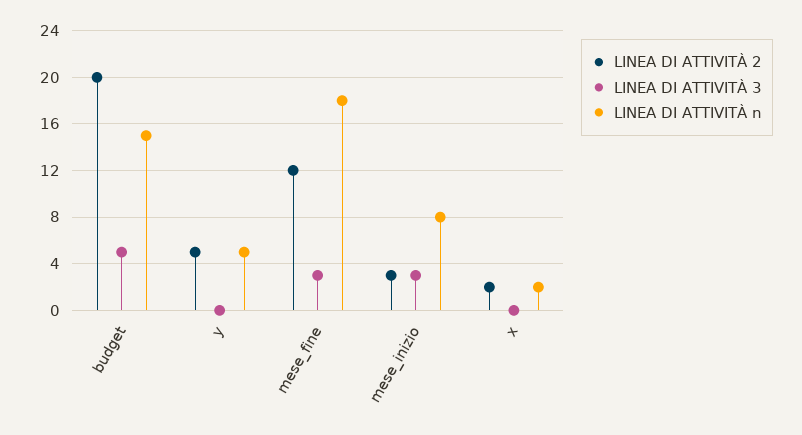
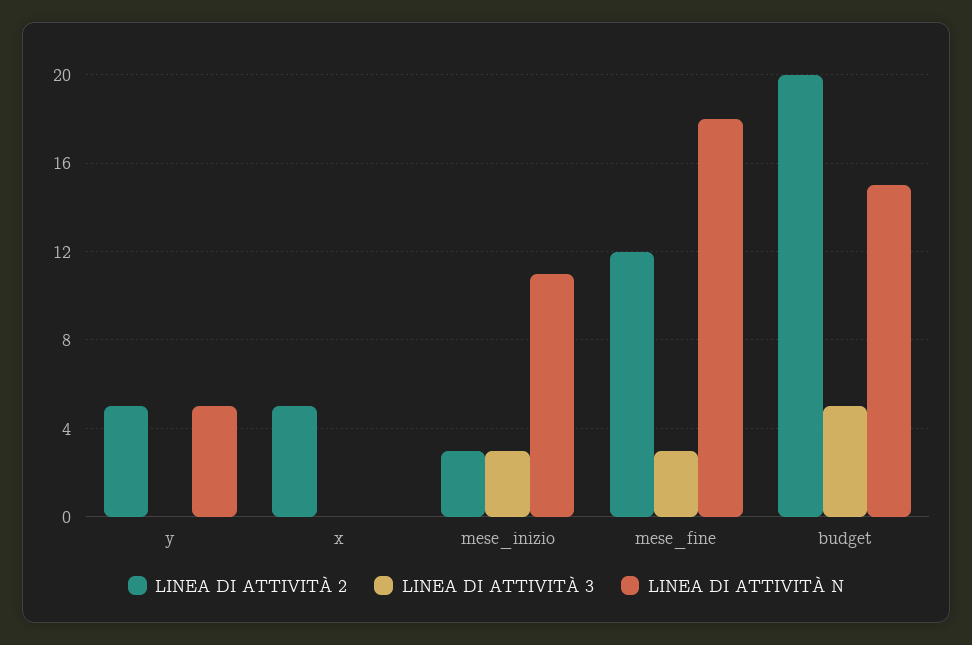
LINEA DI ATTIVITÀ n, mese_inizio: 8 -> 11
LINEA DI ATTIVITÀ 2, x: 2 -> 5
LINEA DI ATTIVITÀ n, x: 2 -> 0

